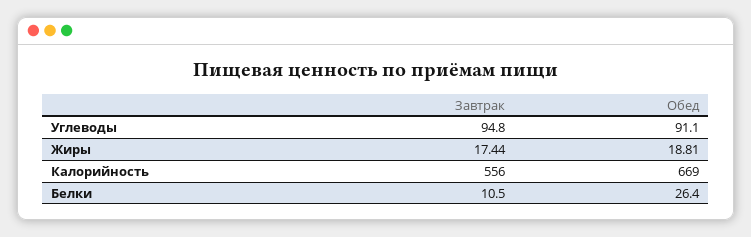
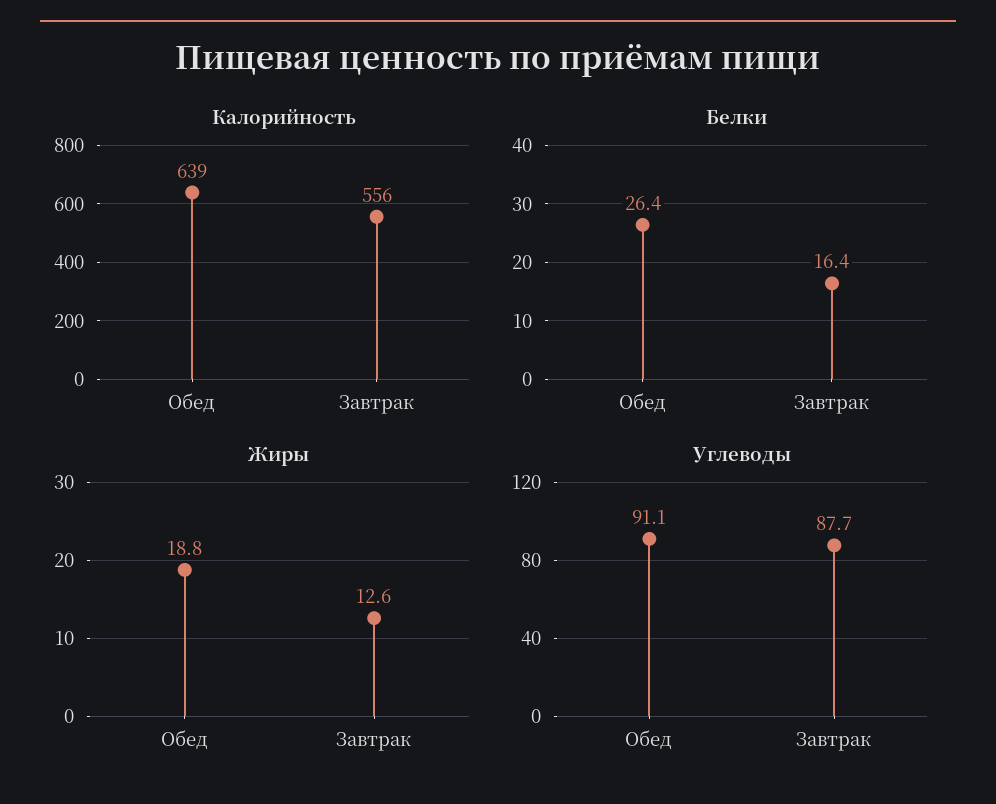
Углеводы, Завтрак: 94.8 -> 87.7
Жиры, Завтрак: 17.44 -> 12.6
Калорийность, Обед: 669 -> 639
Белки, Завтрак: 10.5 -> 16.4

